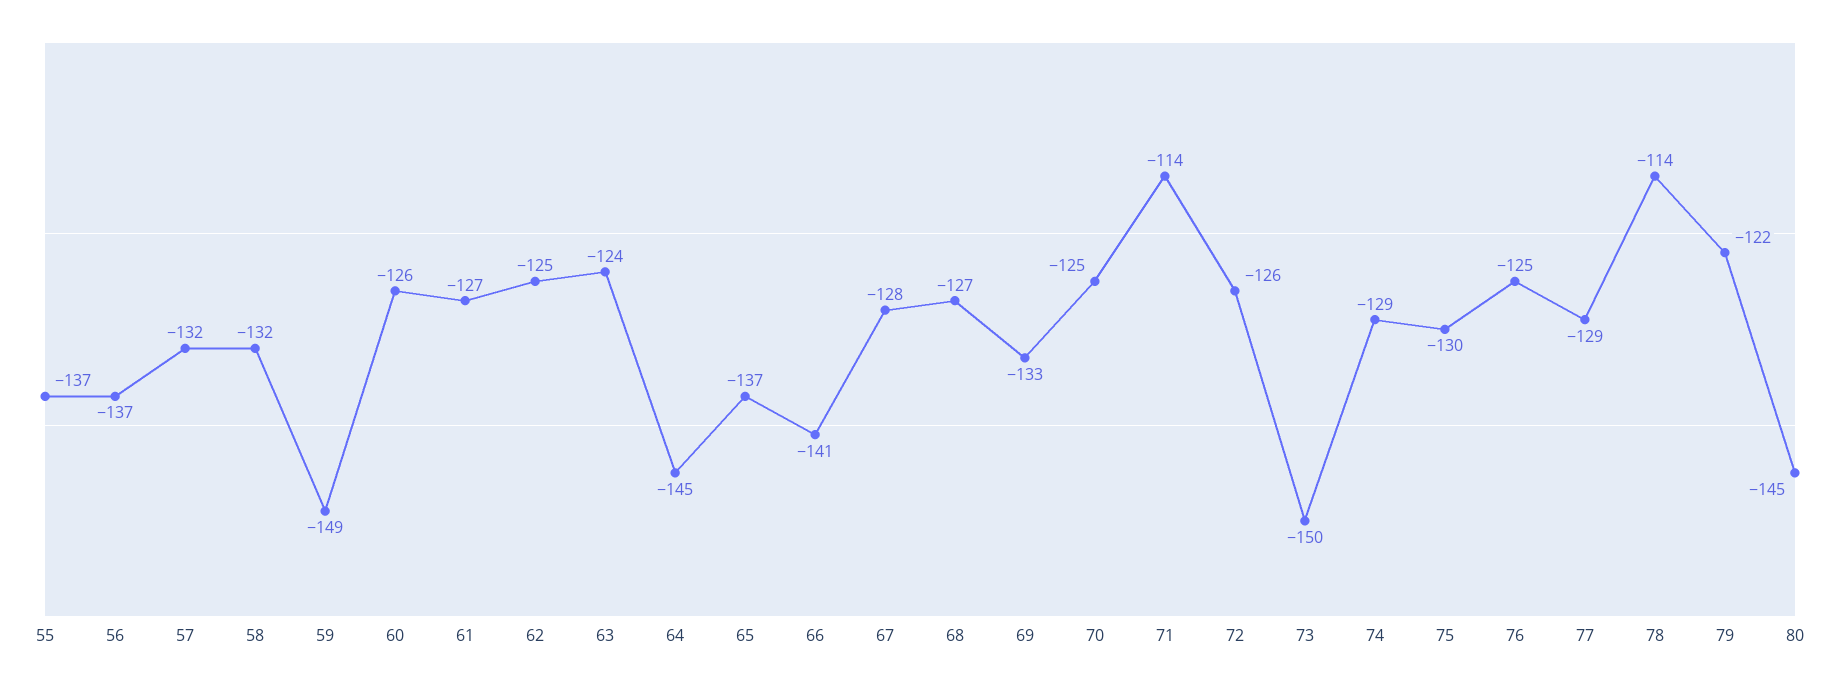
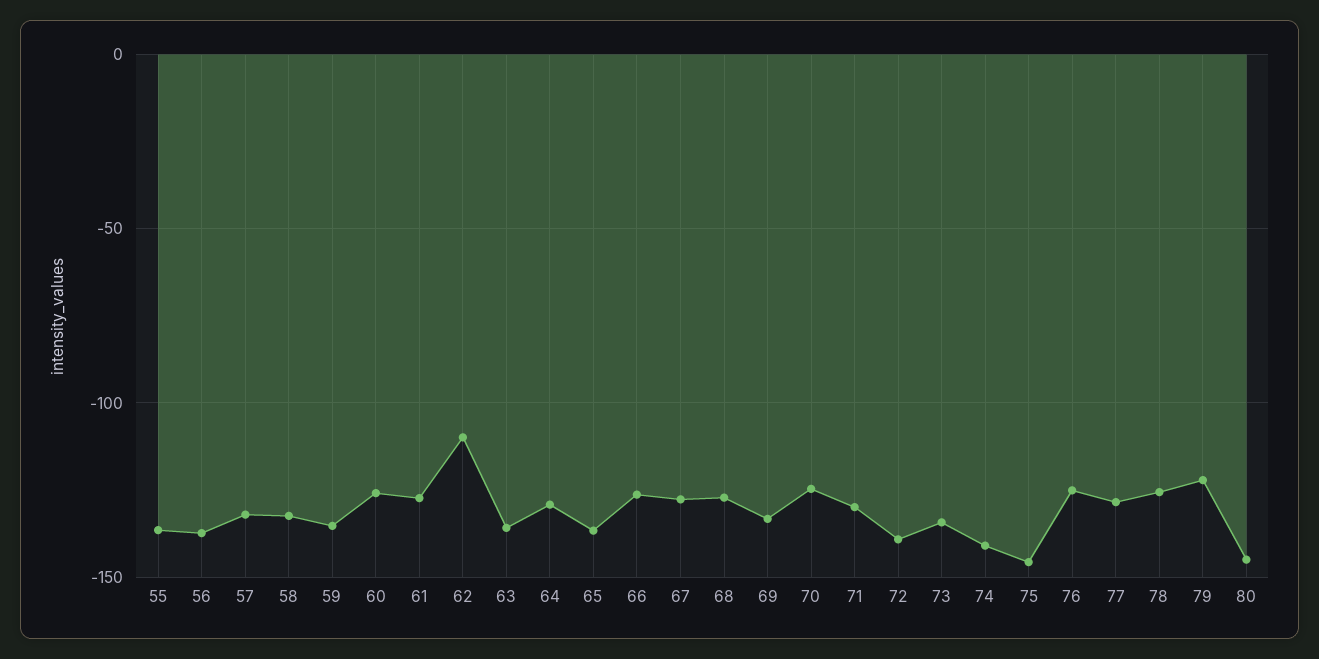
59: -149 -> -135
62: -125 -> -110
63: -124 -> -135
64: -145 -> -130
66: -141 -> -125
71: -114 -> -130
72: -126 -> -140
73: -150 -> -135
74: -129 -> -140
75: -130 -> -145
78: -114 -> -125

